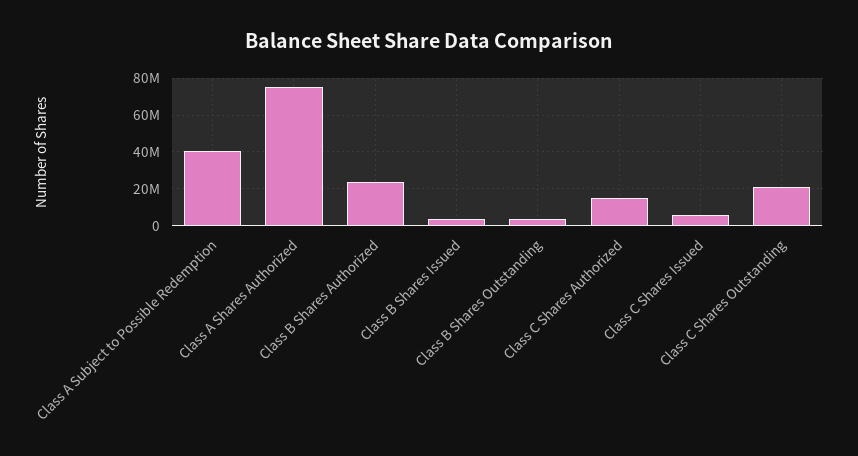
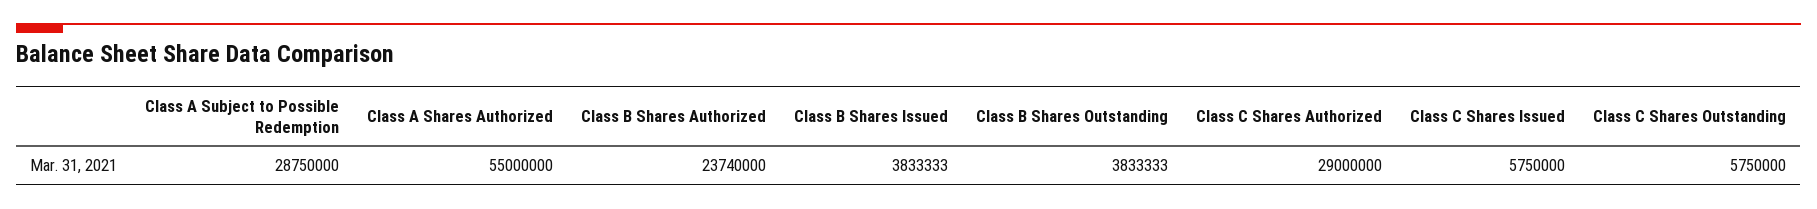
Class A Subject to Possible Redemption: 40000000 -> 28750000
Class A Shares Authorized: 75000000 -> 55000000
Class C Shares Authorized: 15000000 -> 29000000
Class C Shares Outstanding: 20000000 -> 5750000

